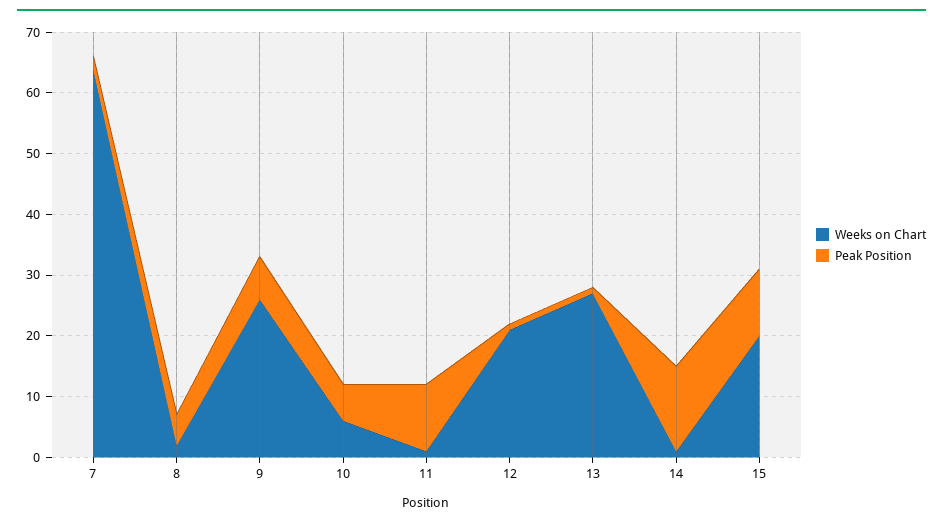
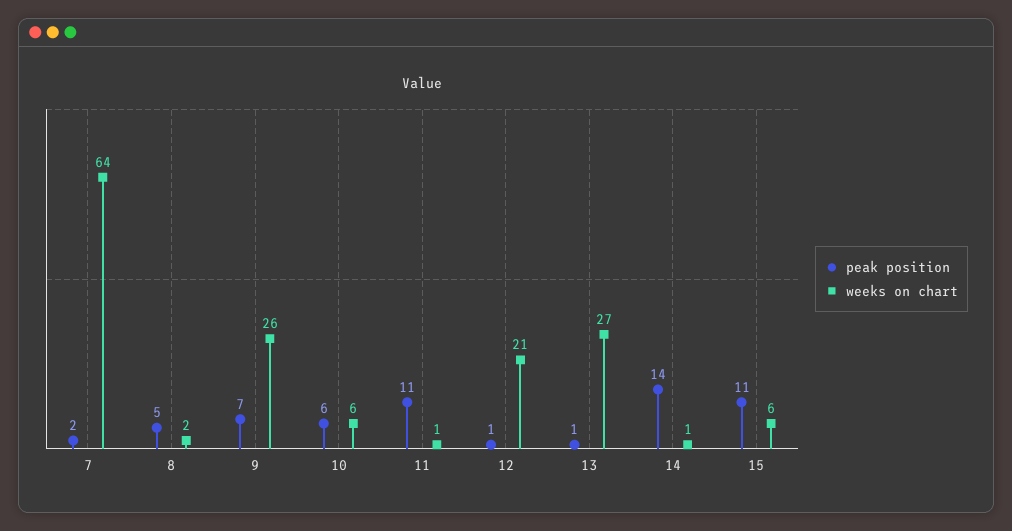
Weeks on Chart, 15: 20 -> 6

